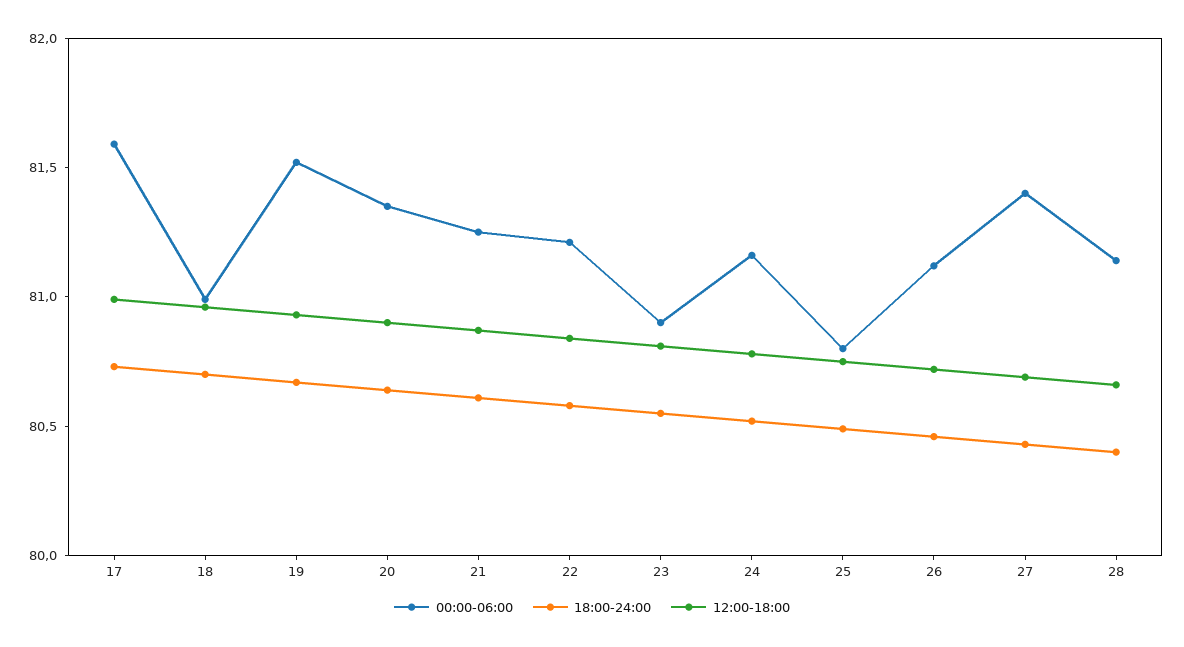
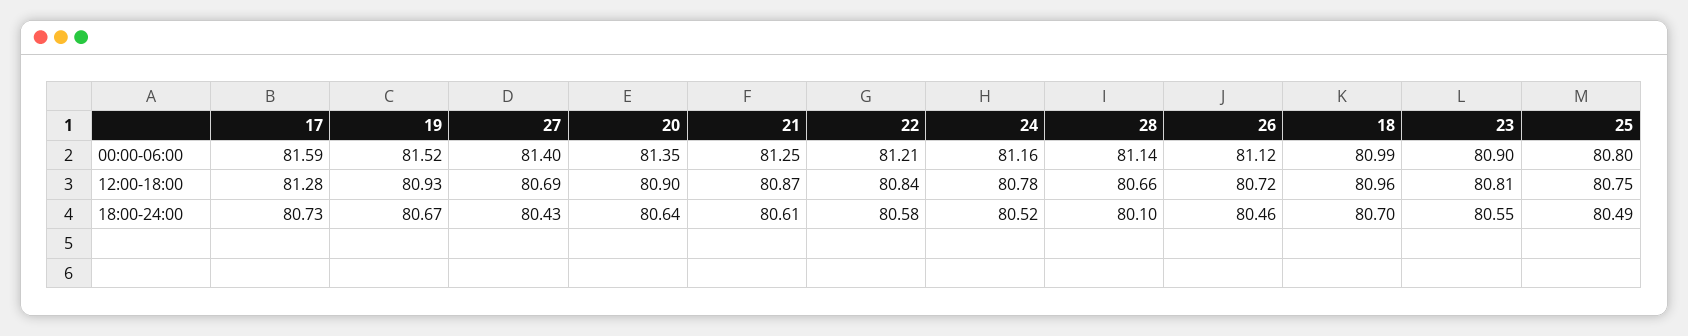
12:00-18:00, 17: 81 -> 81.28
18:00-24:00, 28: 80.4 -> 80.1

